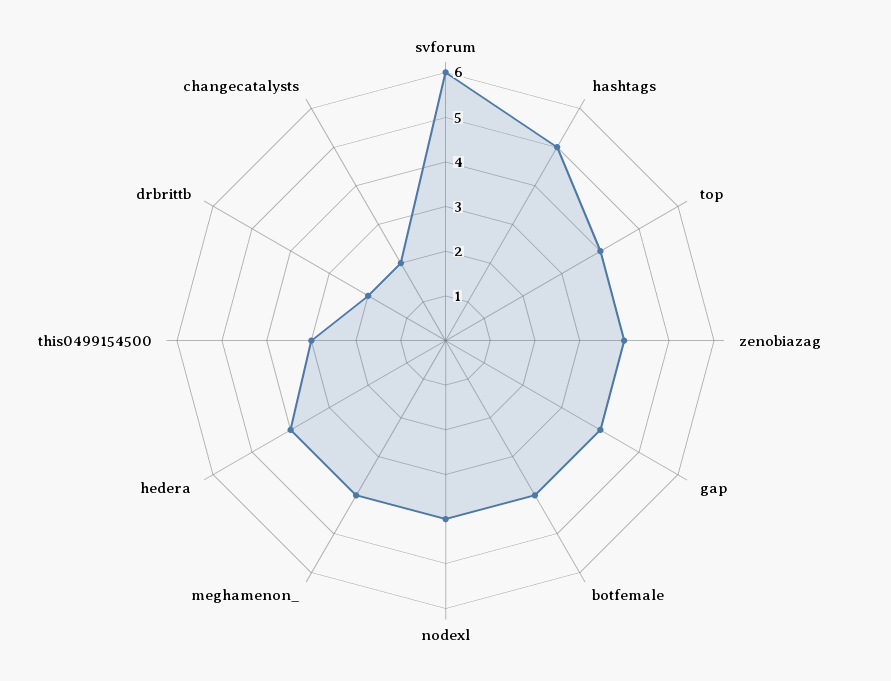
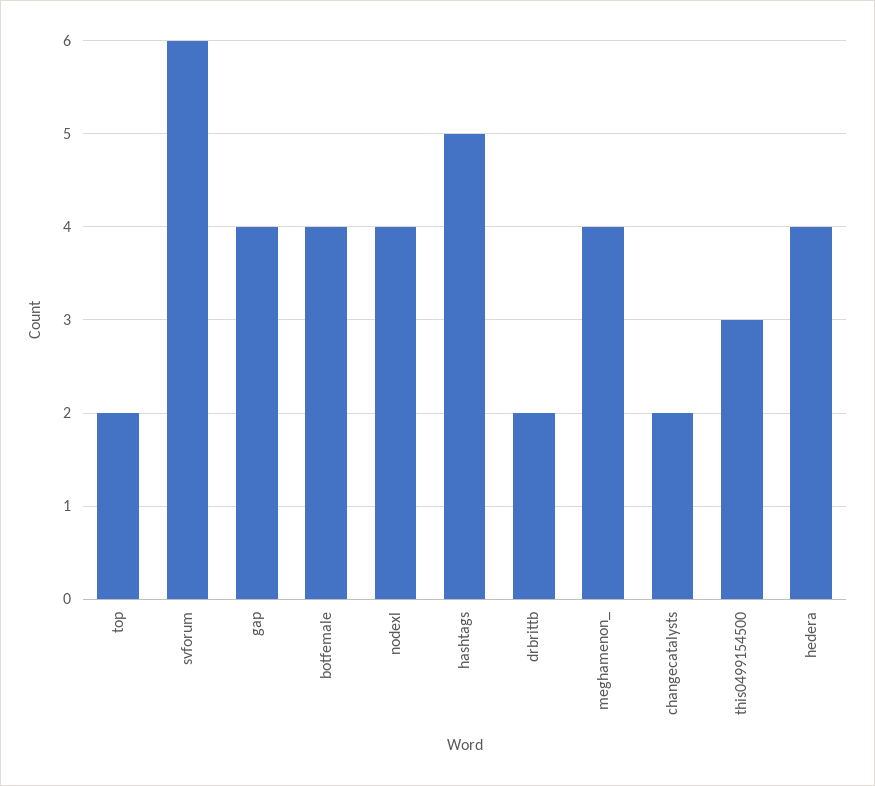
top: 4 -> 2
zenobiazag: 4 -> none

